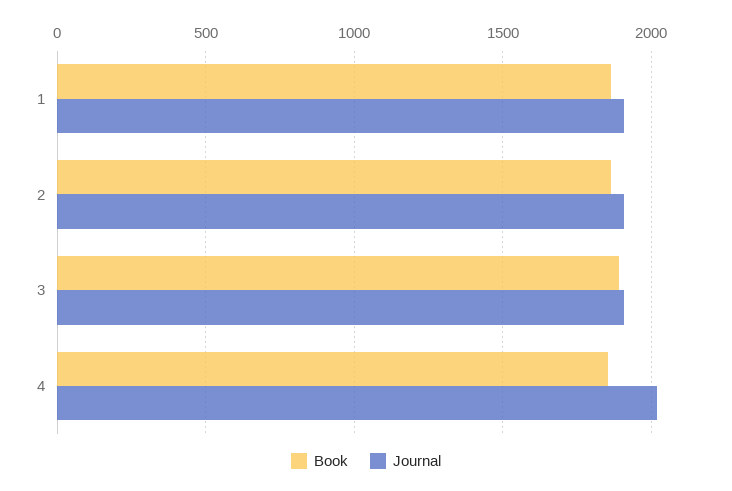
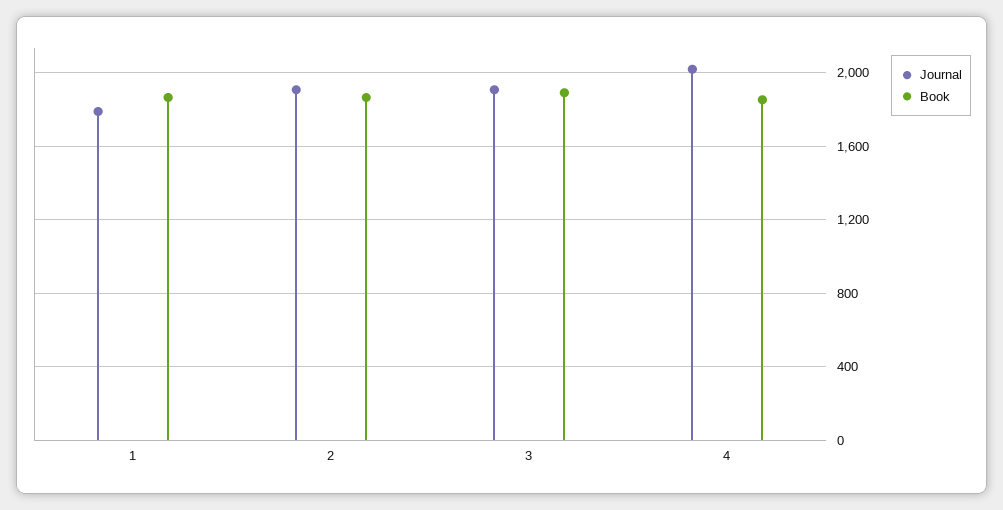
Journal, 1: 1900 -> 1800

